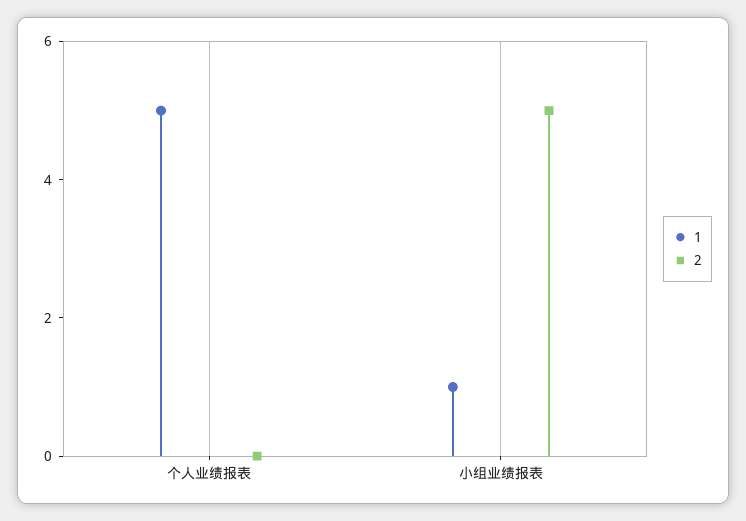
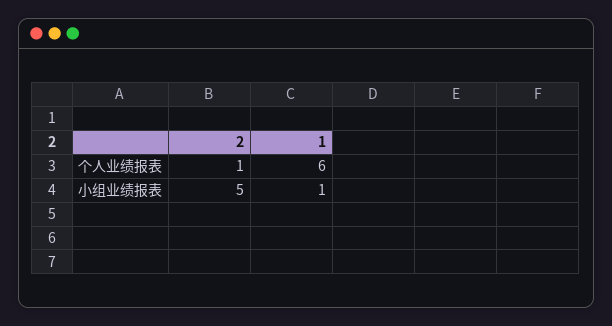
1, 个人业绩报表: 5 -> 6
2, 个人业绩报表: 0 -> 1

